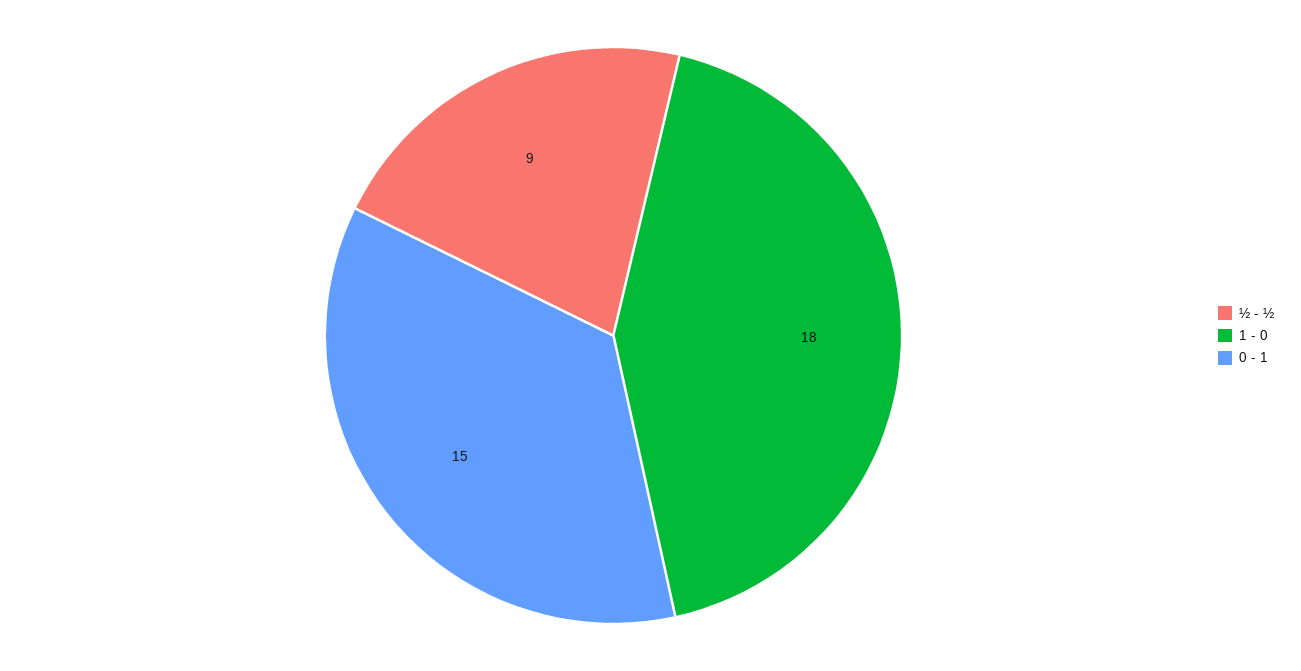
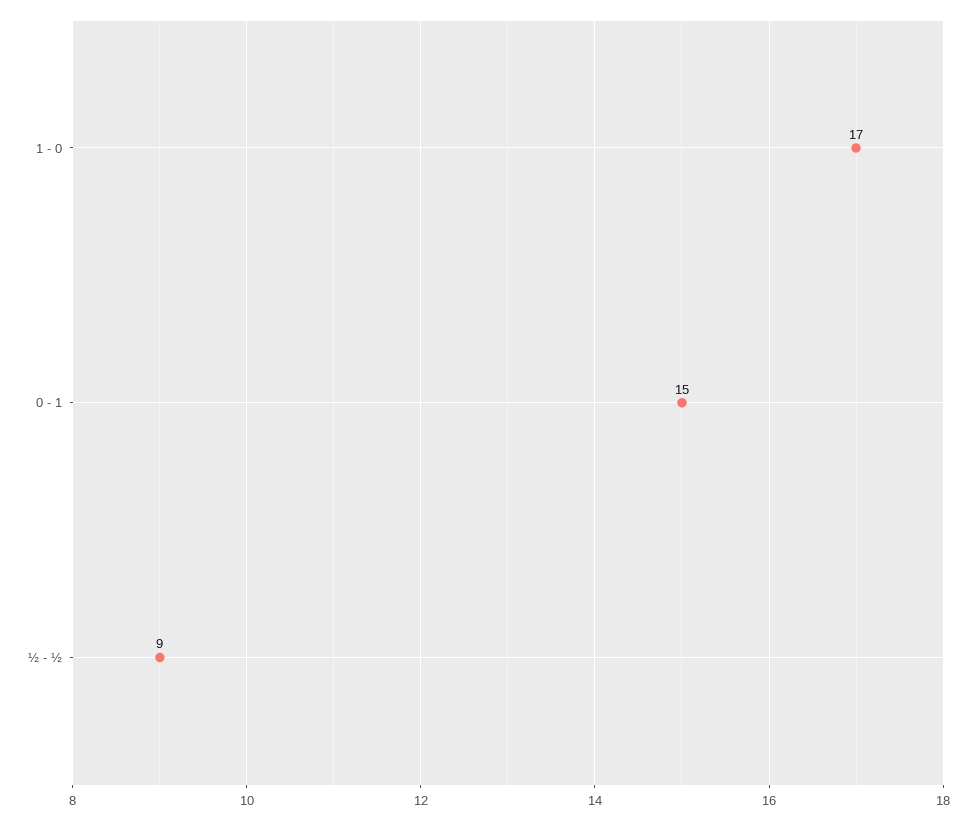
1 - 0: 18 -> 17

